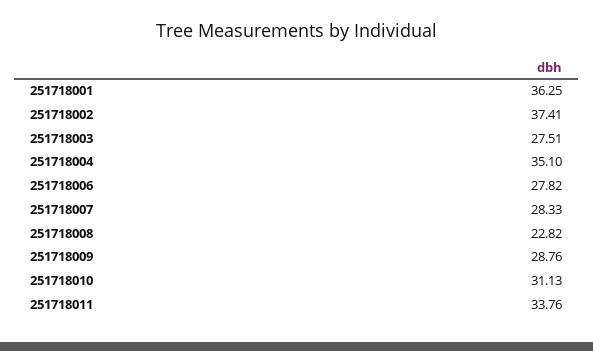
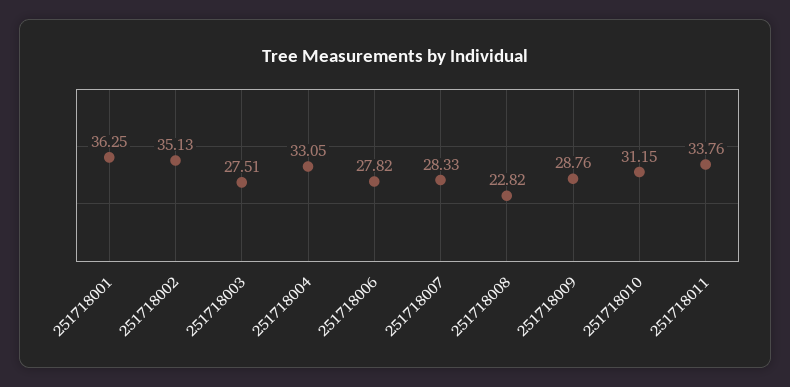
251718002: 37.41 -> 35.13
251718004: 35.1 -> 33.05
251718010: 31.13 -> 31.15

